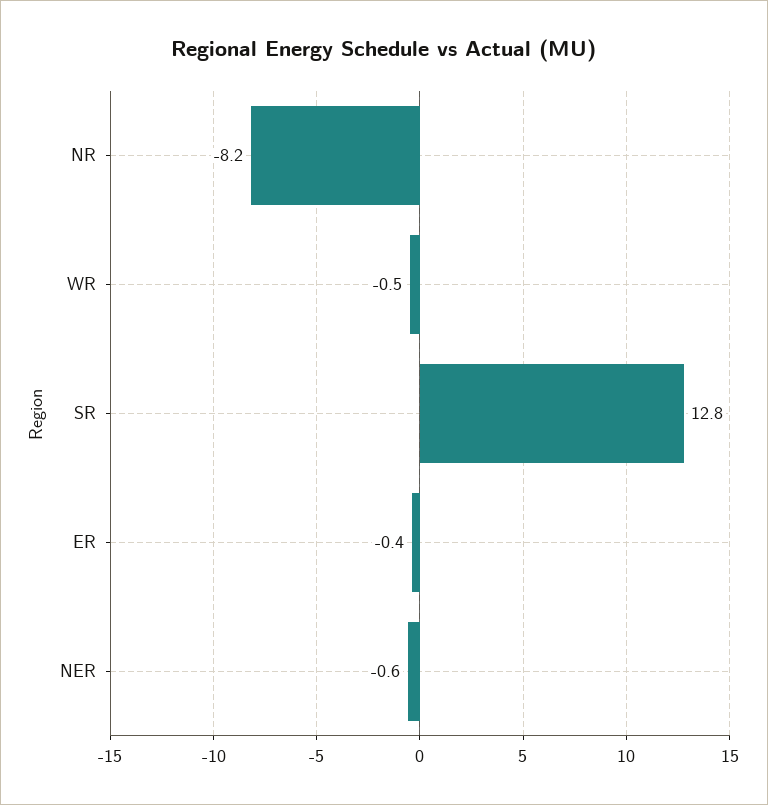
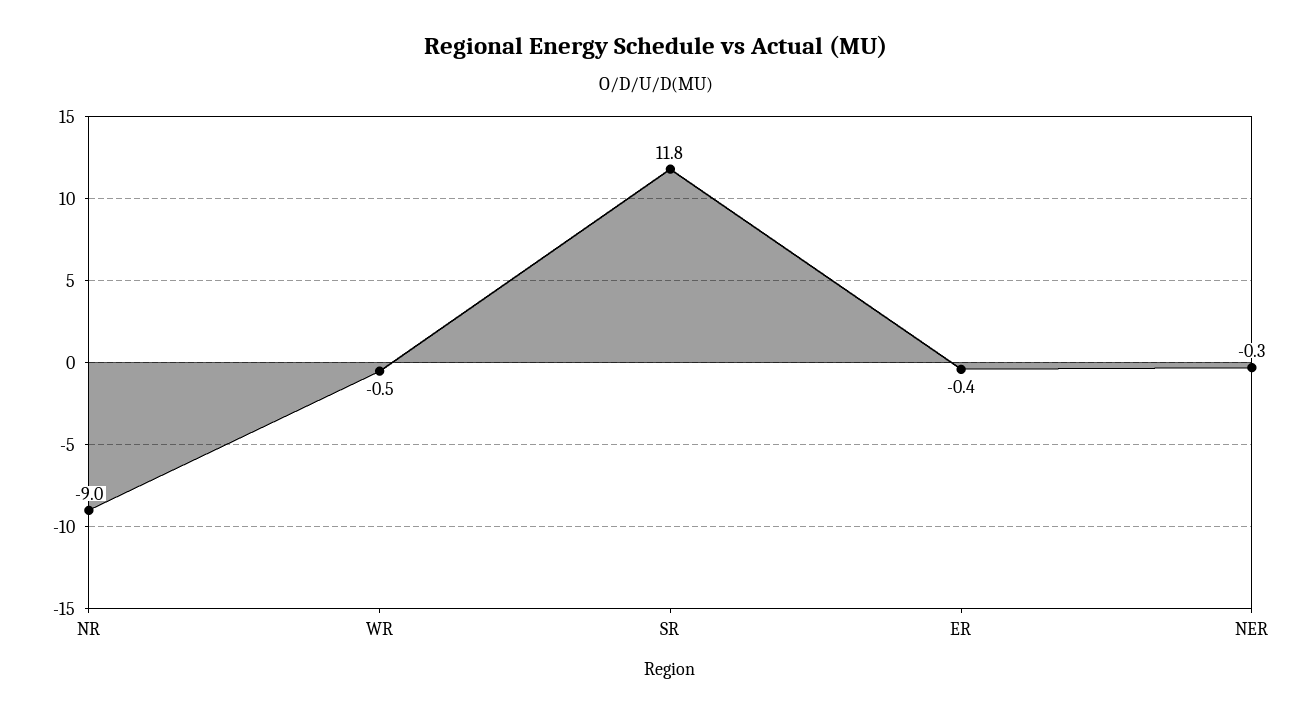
NR: -8.2 -> -9
SR: 12.8 -> 11.8
NER: -0.6 -> -0.3

